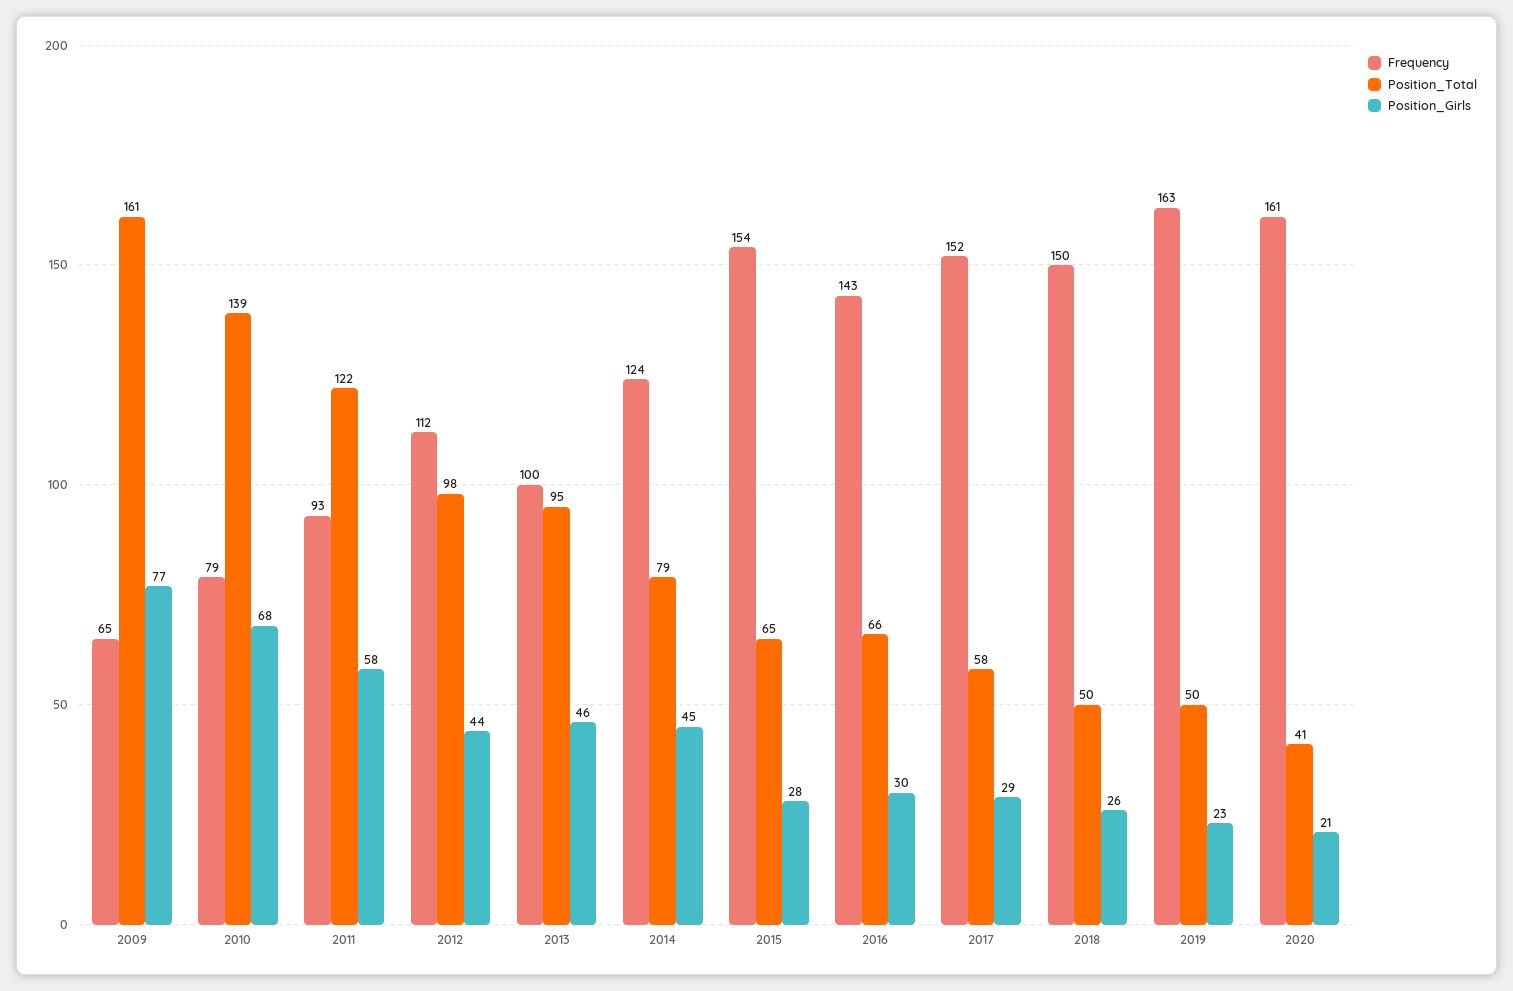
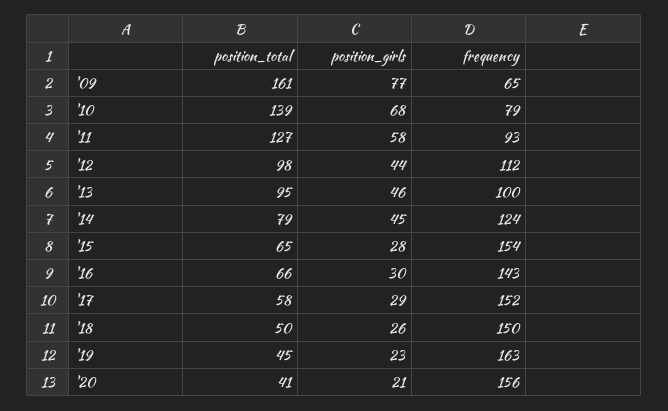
Position_Total, 2011: 122 -> 127
Position_Total, 2019: 50 -> 45
Frequency, 2020: 161 -> 156

